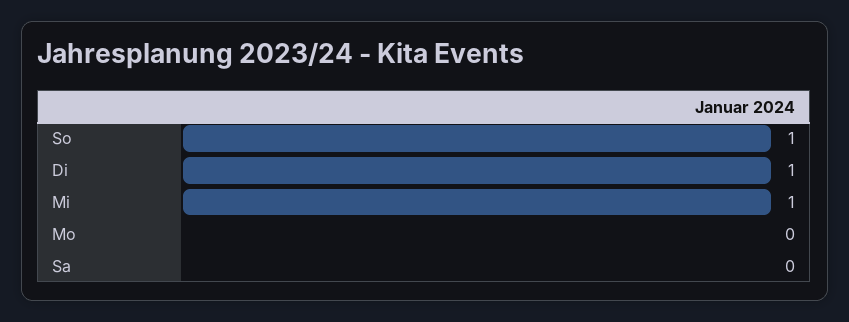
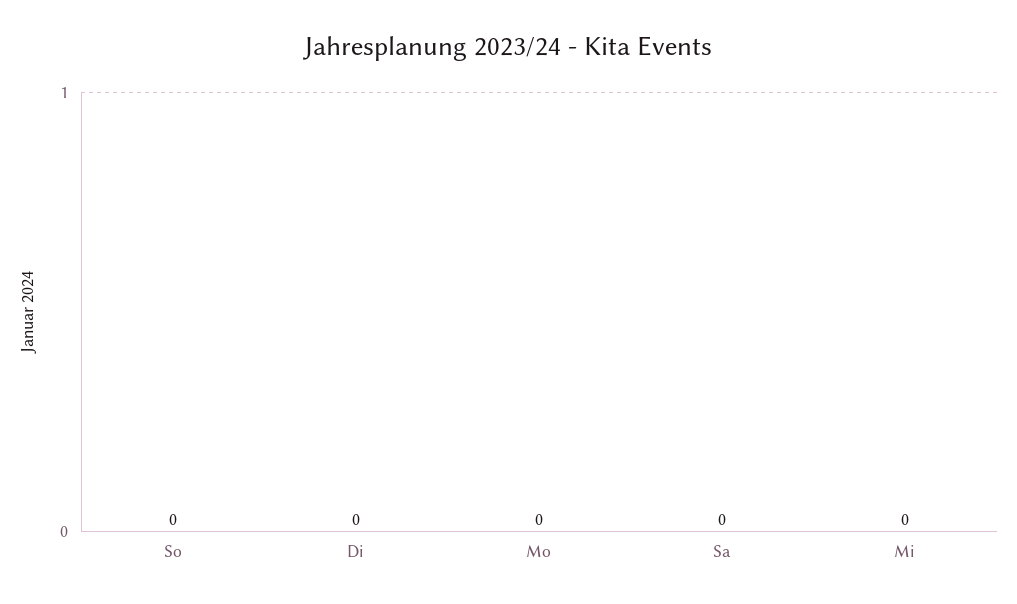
So: 1 -> 0
Di: 1 -> 0
Mi: 1 -> 0

